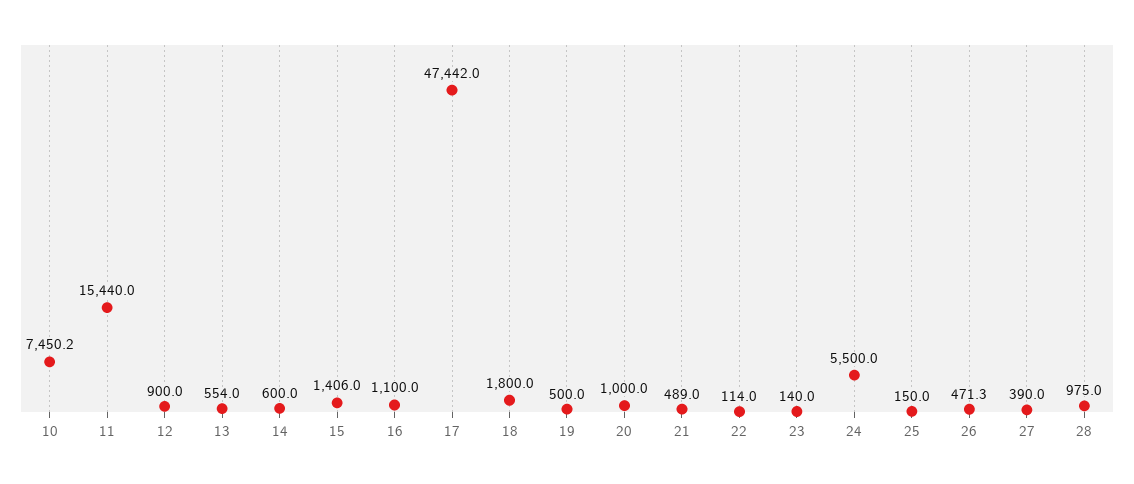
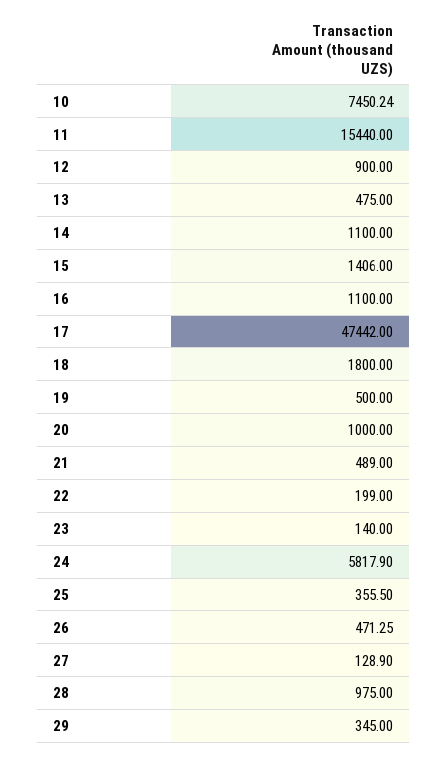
13: 554 -> 475
14: 600 -> 1100
22: 114 -> 199
24: 5500 -> 5817.9
25: 150 -> 355.5
27: 390 -> 128.9
29: none -> 345

